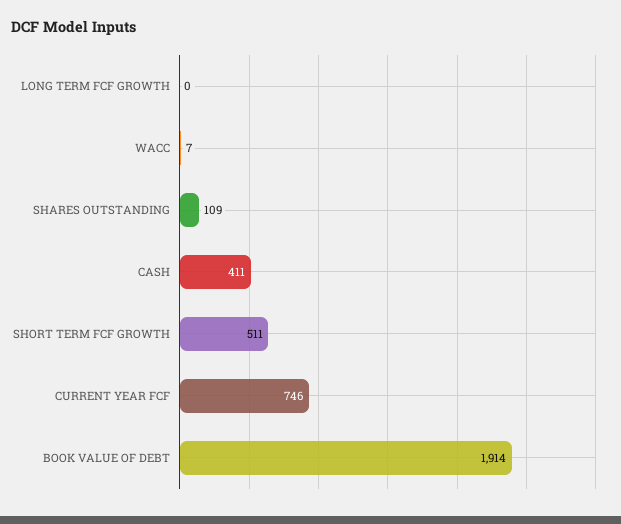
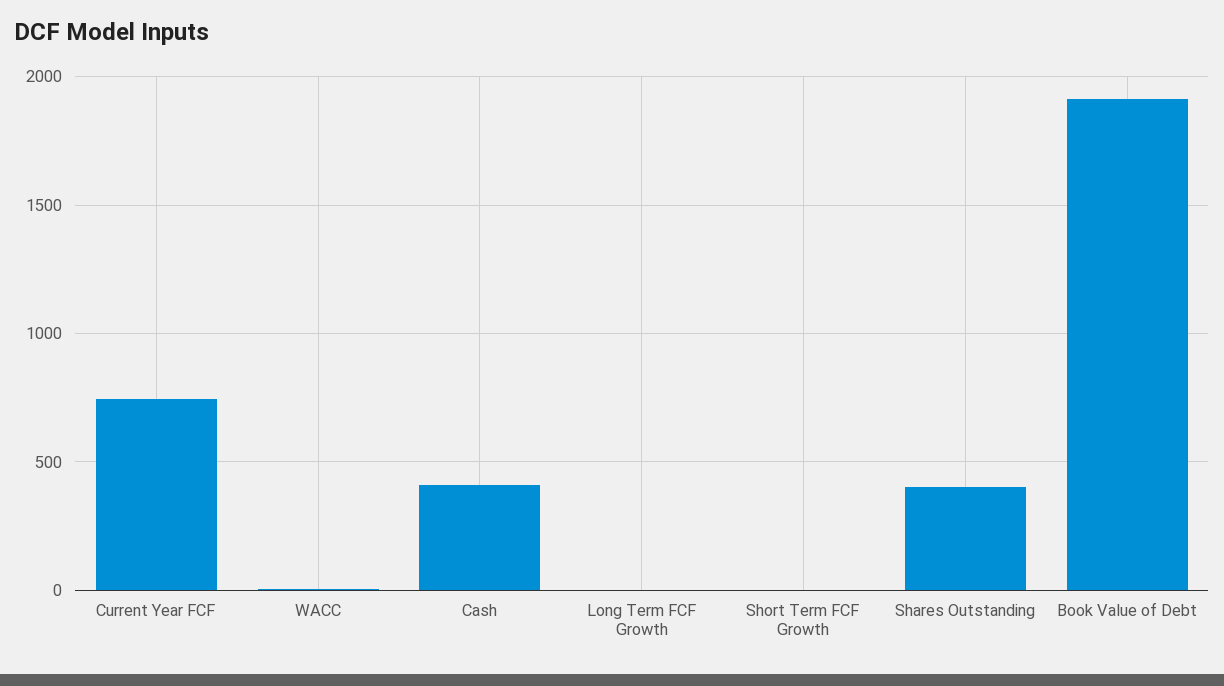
SHARES OUTSTANDING: 109 -> 400
SHORT TERM FCF GROWTH: 511 -> 0

